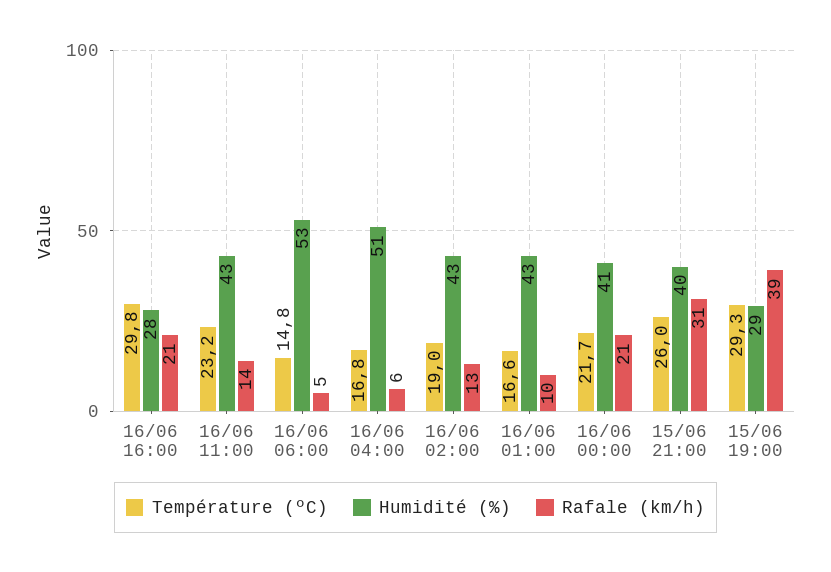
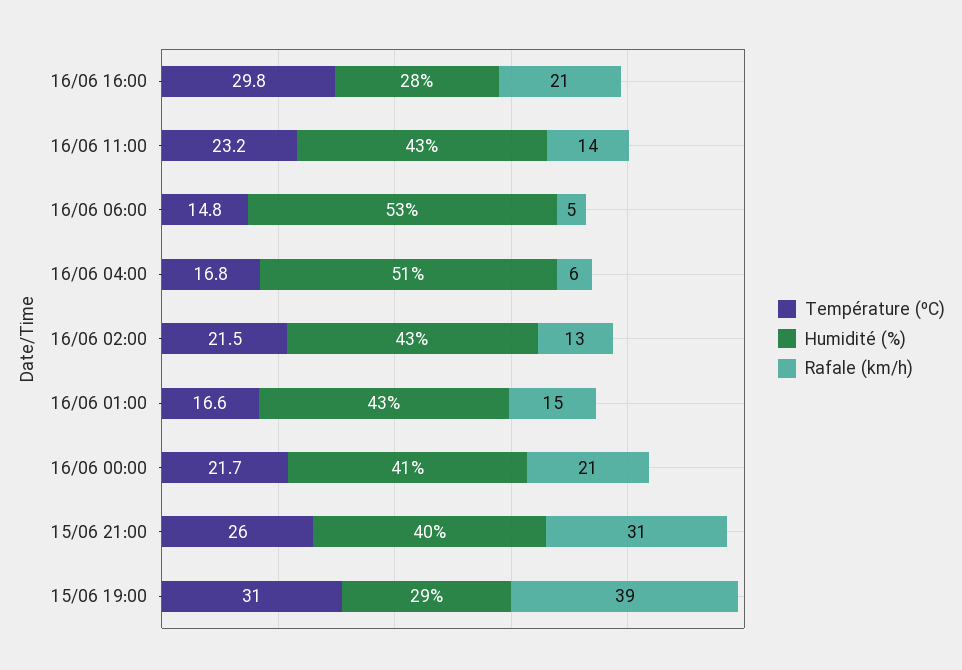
Température (ºC), 16/06 02:00: 19 -> 21.5
Rafale (km/h), 16/06 01:00: 10 -> 15
Température (ºC), 15/06 19:00: 29.3 -> 31

